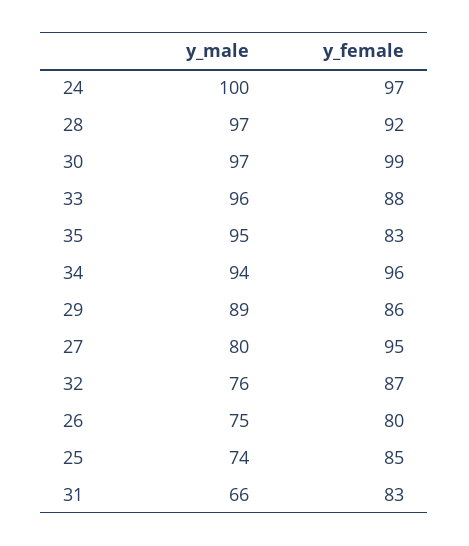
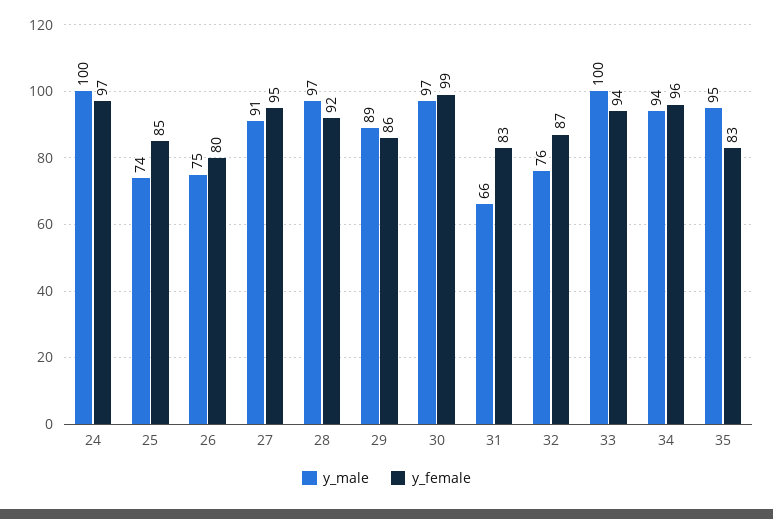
y_male, 33: 96 -> 100
y_female, 33: 88 -> 94
y_male, 27: 80 -> 91

